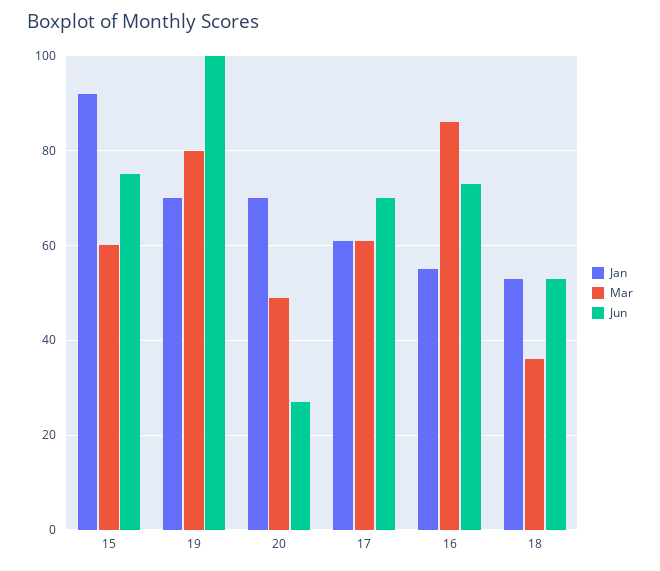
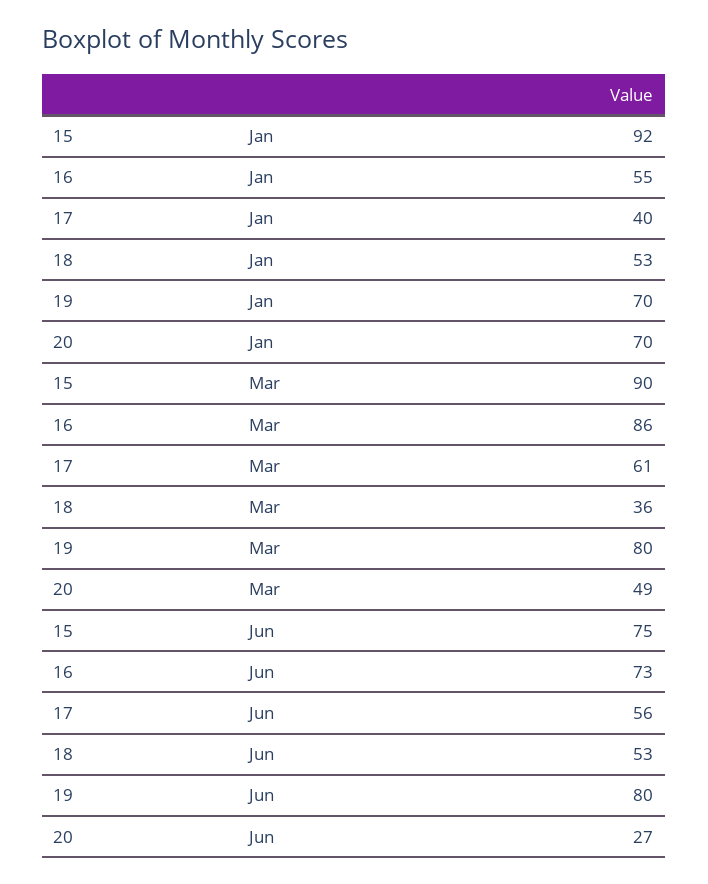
Mar, 15: 60 -> 90
Jun, 19: 100 -> 80
Jan, 17: 60 -> 40
Jun, 17: 70 -> 56

